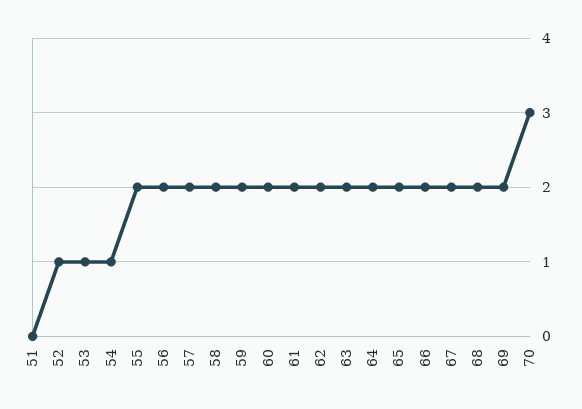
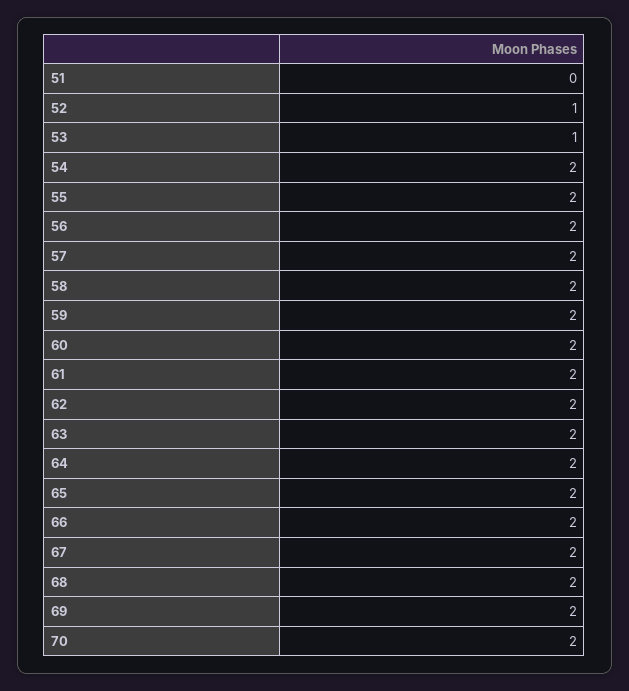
54: 1 -> 2
70: 3 -> 2

